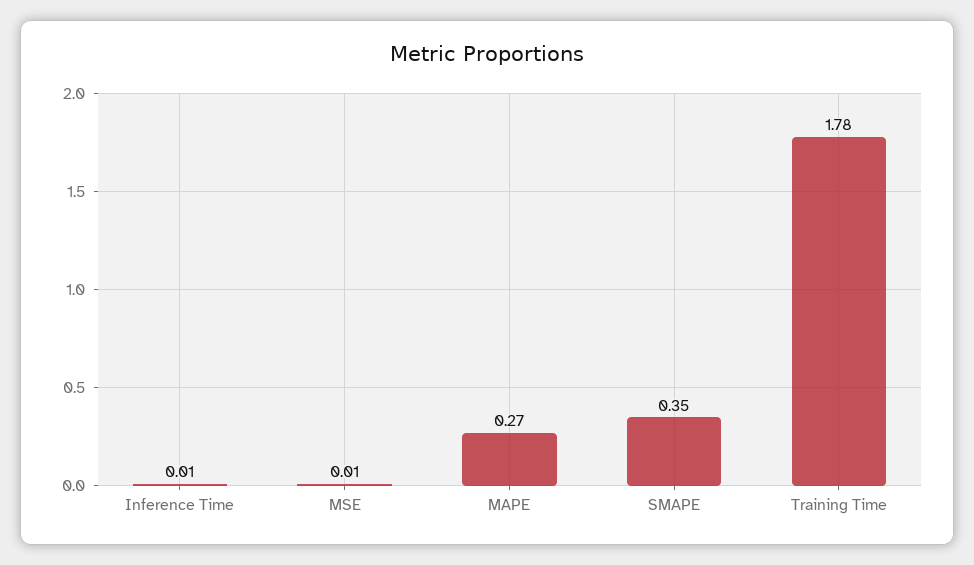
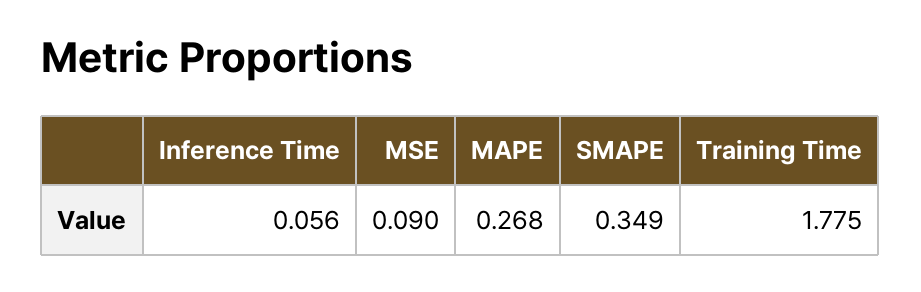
Inference Time: 0.01 -> 0.056
MSE: 0.01 -> 0.09

